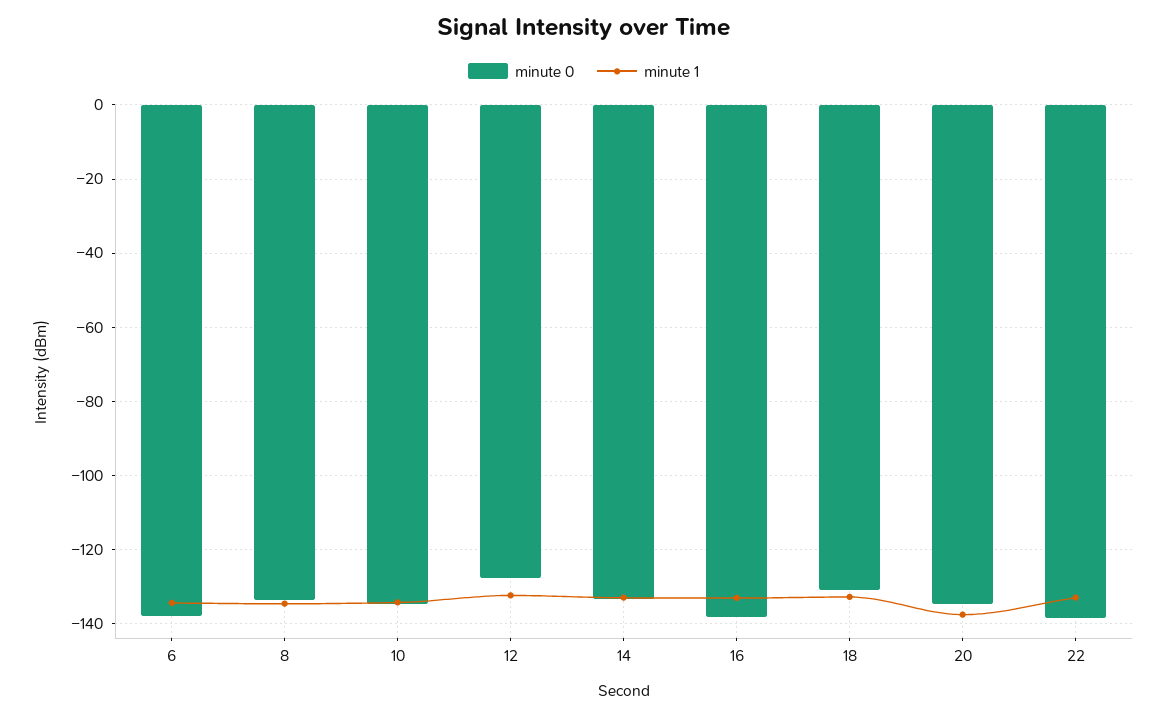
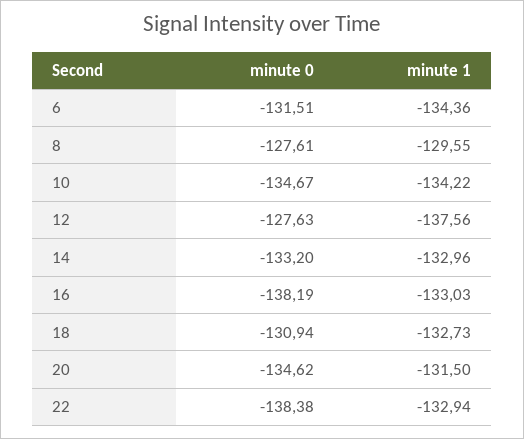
minute 0, 6: -138 -> -131.51
minute 0, 8: -134 -> -127.61
minute 1, 8: -134 -> -129.55
minute 1, 12: -132 -> -137.56
minute 1, 20: -138 -> -131.5

